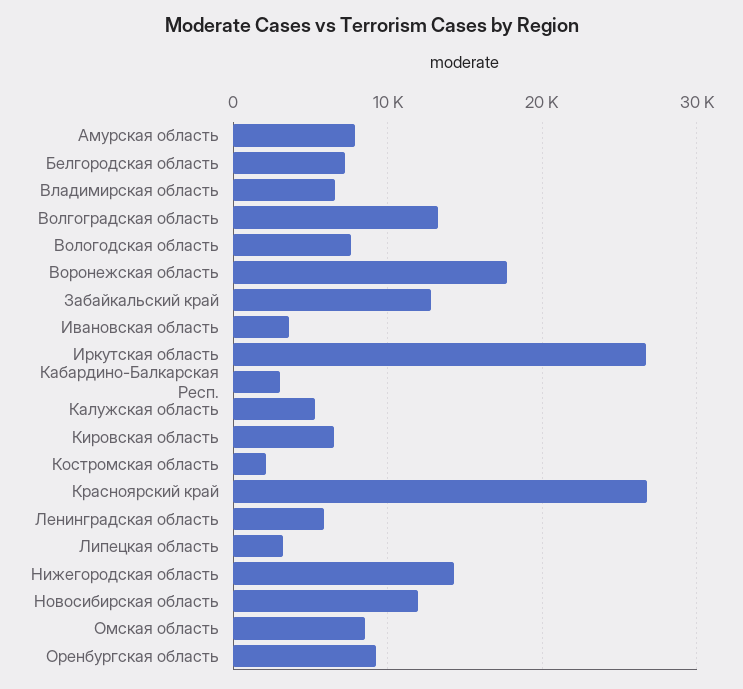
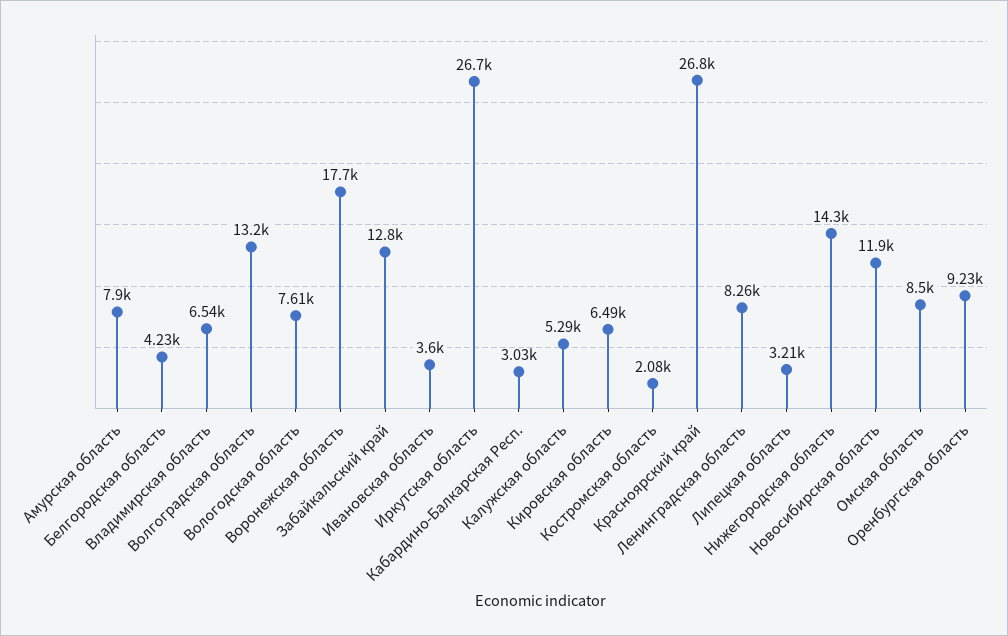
Белгородская область: 7000 -> 4230
Ленинградская область: 6000 -> 8260

